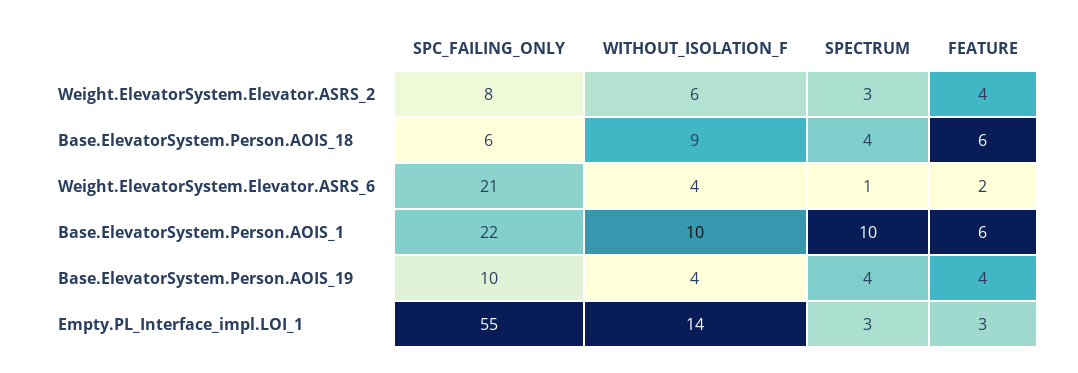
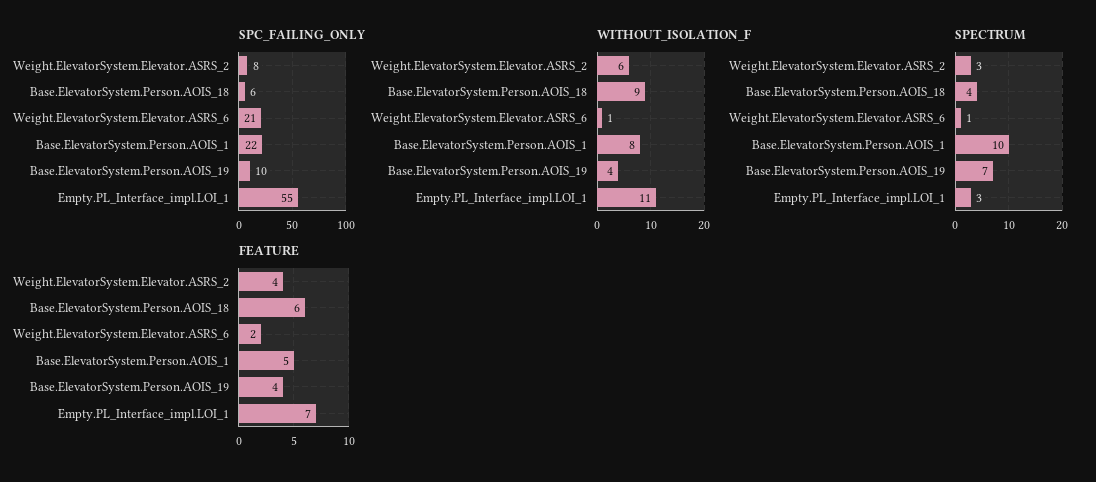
WITHOUT_ISOLATION_F, Weight.ElevatorSystem.Elevator.ASRS_6: 4 -> 1
WITHOUT_ISOLATION_F, Base.ElevatorSystem.Person.AOIS_1: 10 -> 8
FEATURE, Base.ElevatorSystem.Person.AOIS_1: 6 -> 5
SPECTRUM, Base.ElevatorSystem.Person.AOIS_19: 4 -> 7
WITHOUT_ISOLATION_F, Empty.PL_Interface_impl.LOI_1: 14 -> 11
FEATURE, Empty.PL_Interface_impl.LOI_1: 3 -> 7

